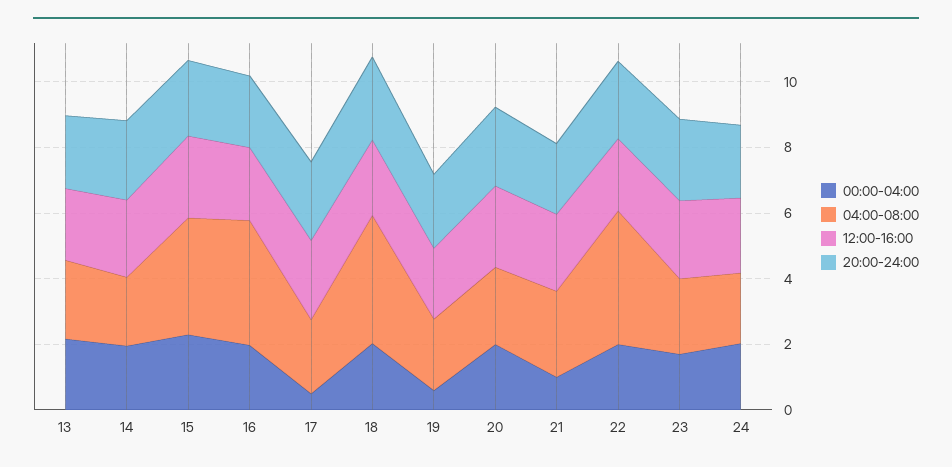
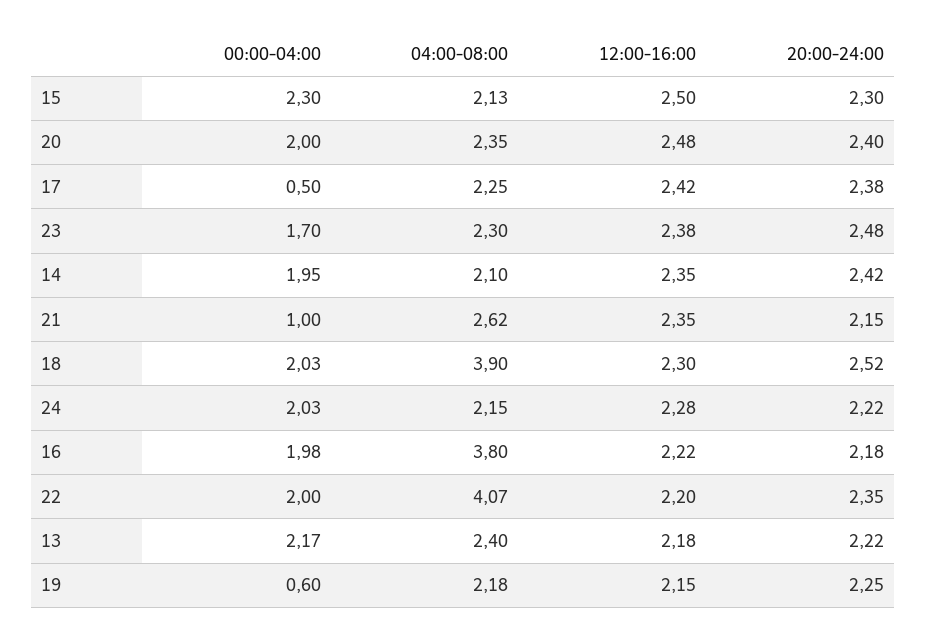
04:00-08:00, 15: 3.5 -> 2.13

